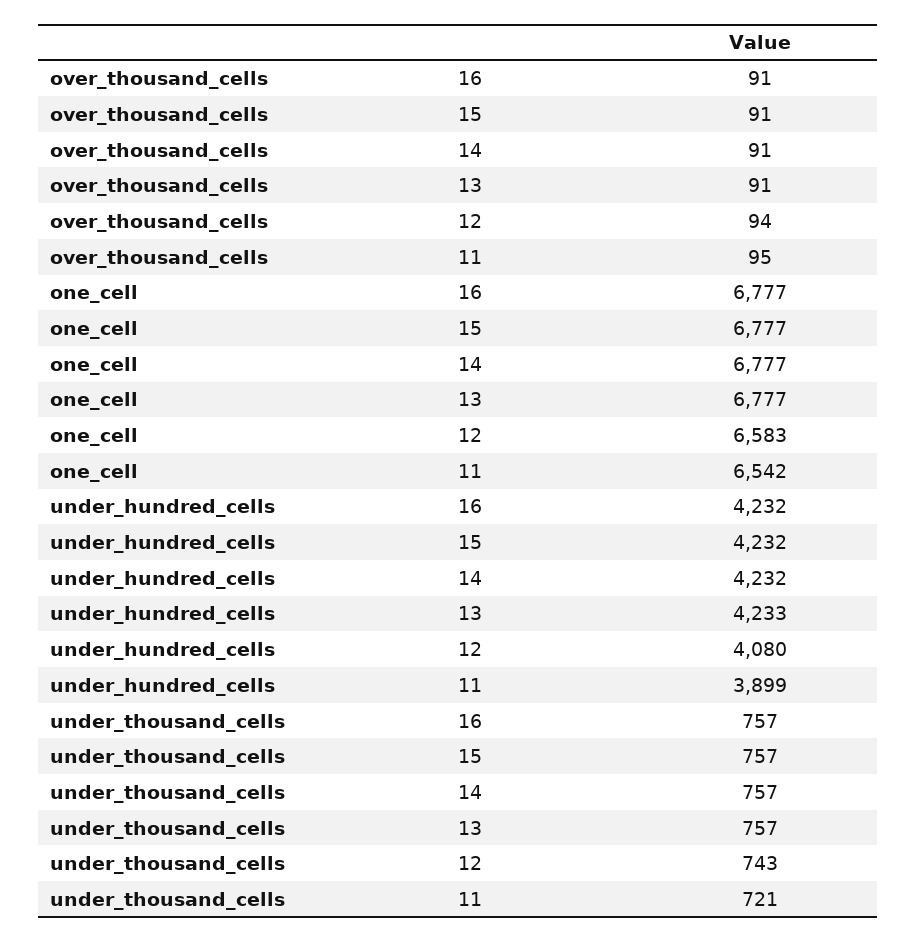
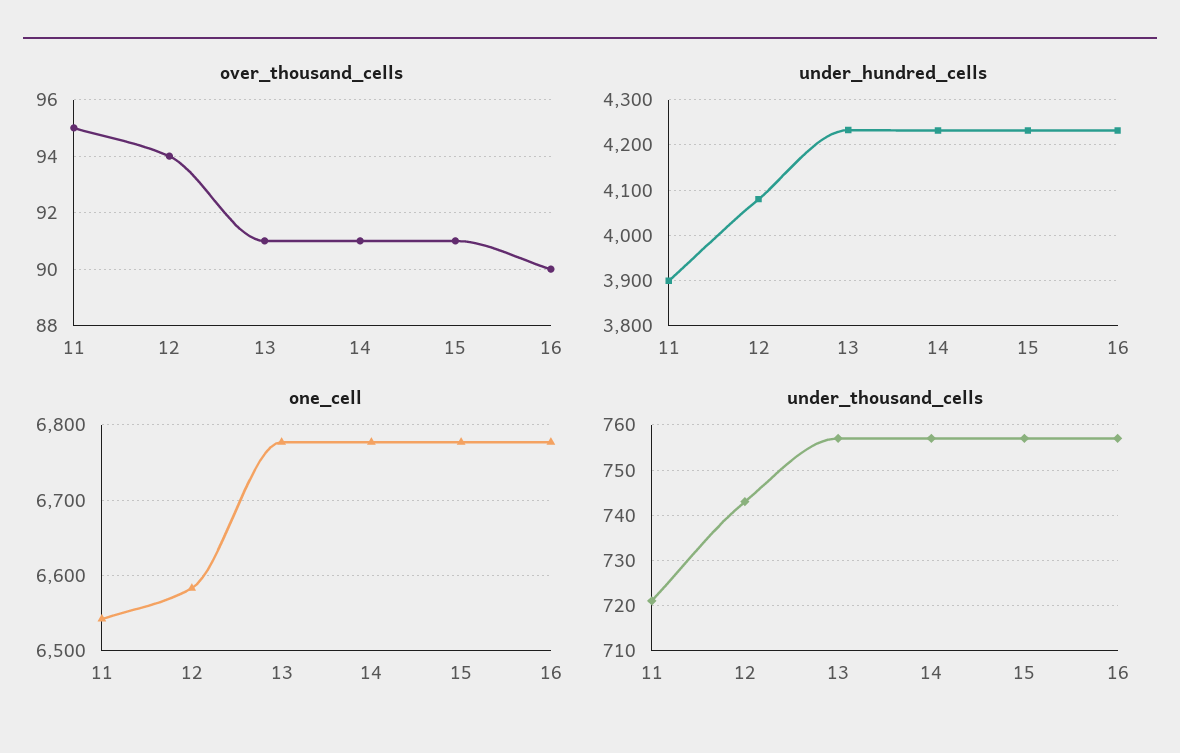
over_thousand_cells, 16: 91 -> 90

